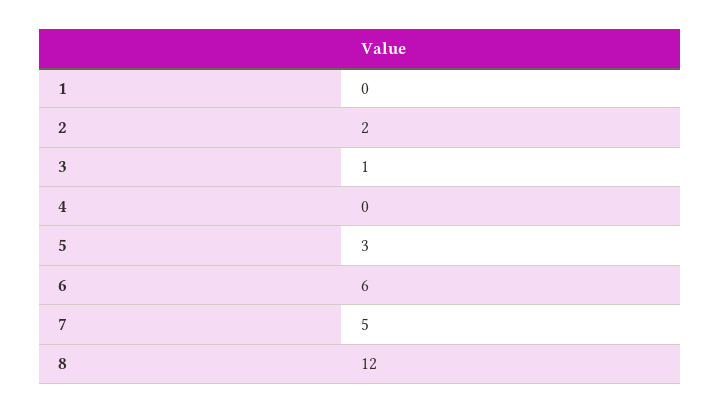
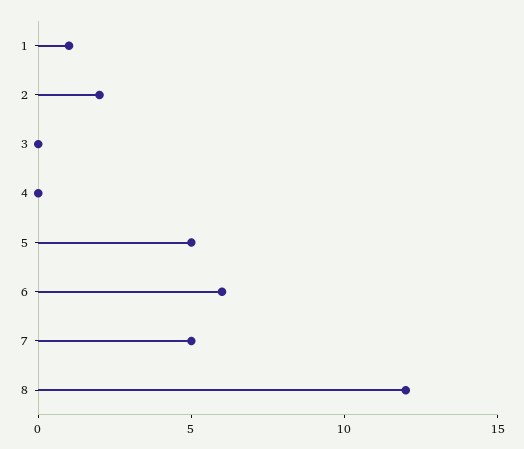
1: 0 -> 1
3: 1 -> 0
5: 3 -> 5

